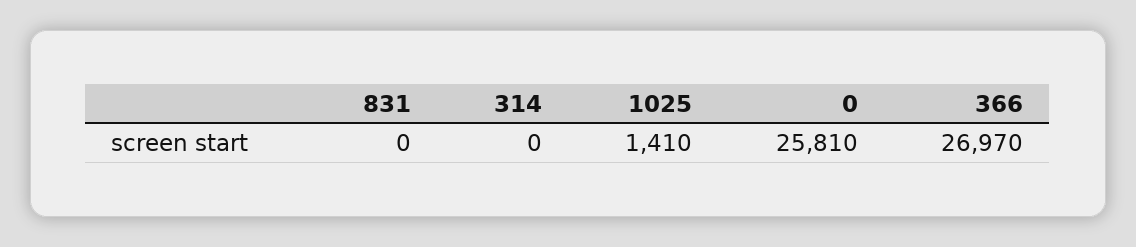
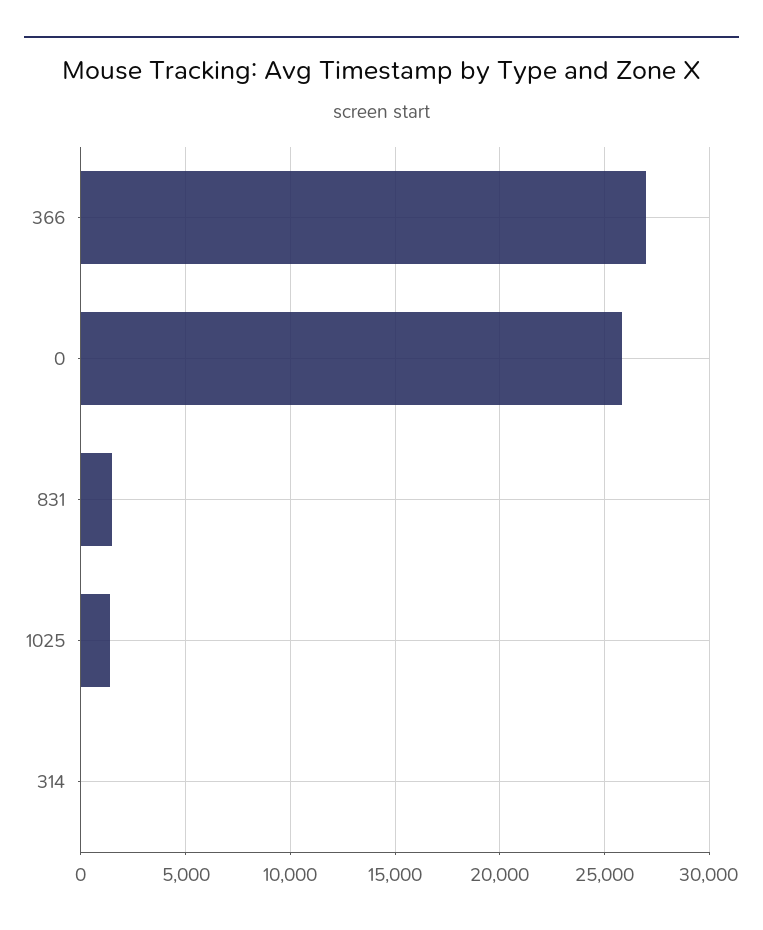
831: 0 -> 1500

